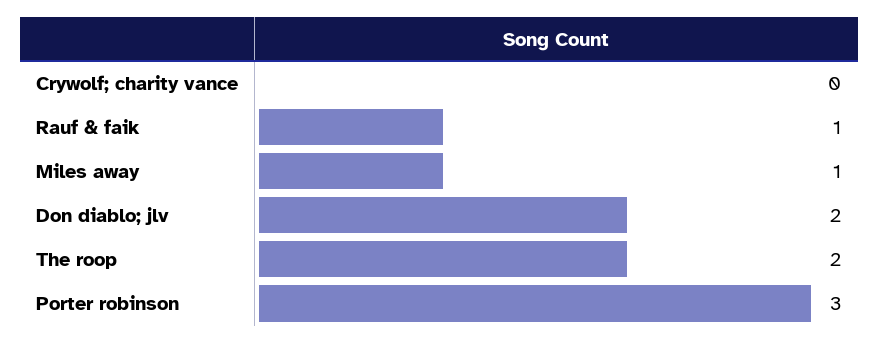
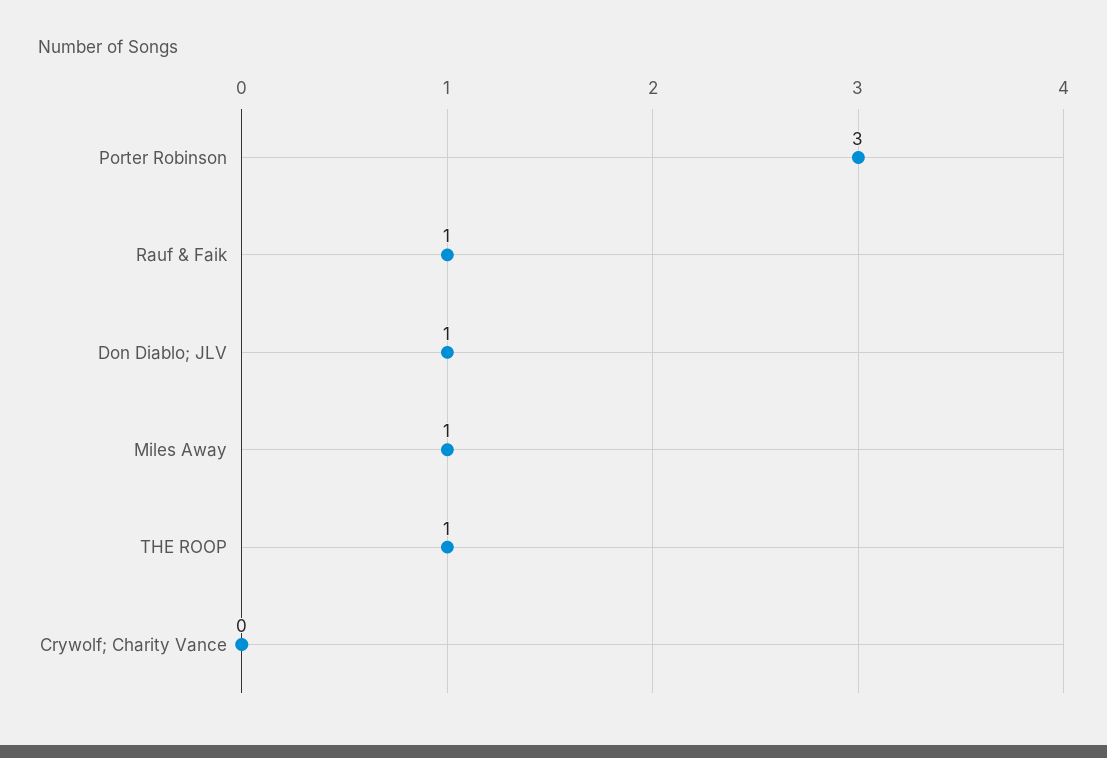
Don diablo; jlv: 2 -> 1
The roop: 2 -> 1

